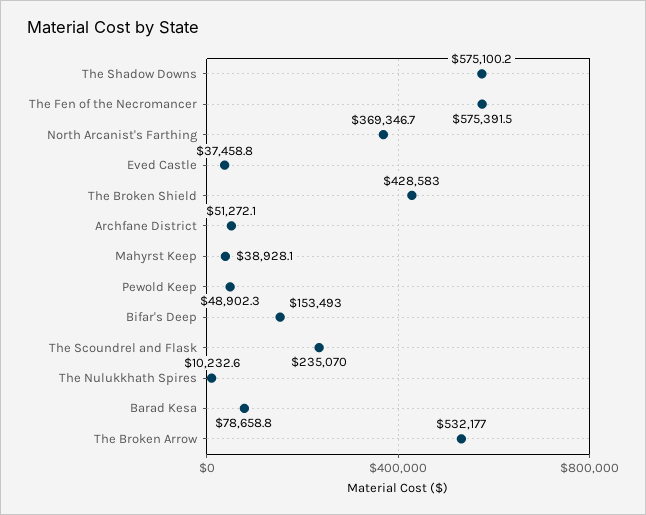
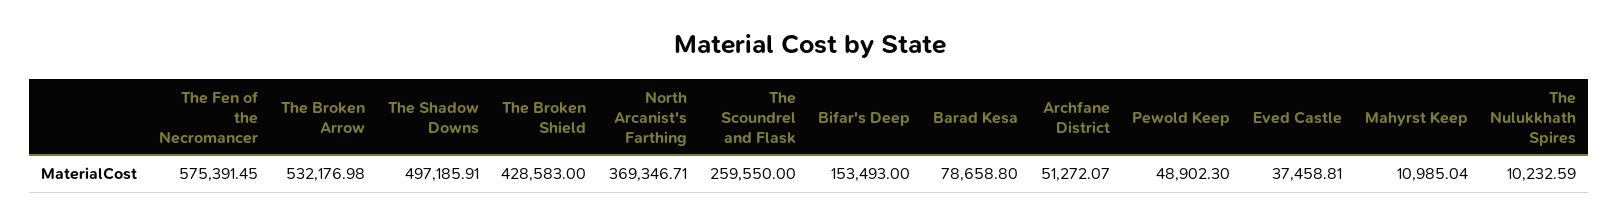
The Shadow Downs: 575100.2 -> 497185.91
Mahyrst Keep: 38928.1 -> 10985.04
The Scoundrel and Flask: 235070 -> 259550

